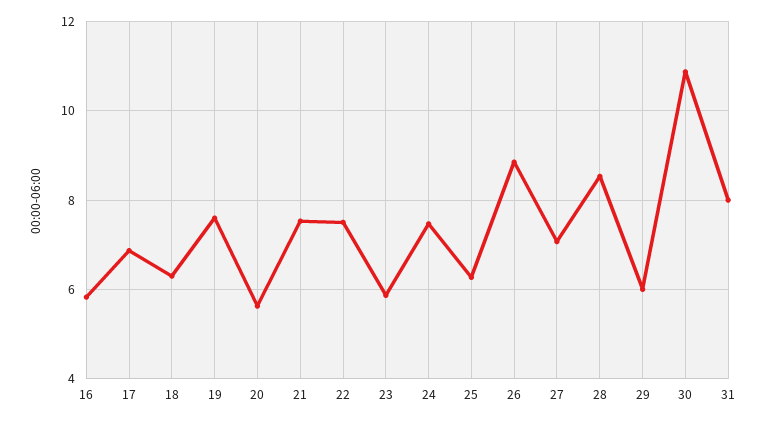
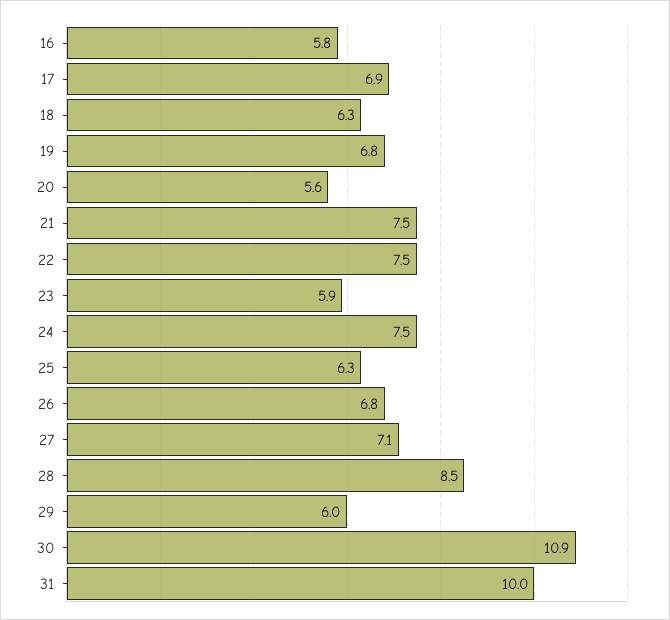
19: 7.6 -> 6.8
26: 8.8 -> 6.8
31: 8 -> 10

